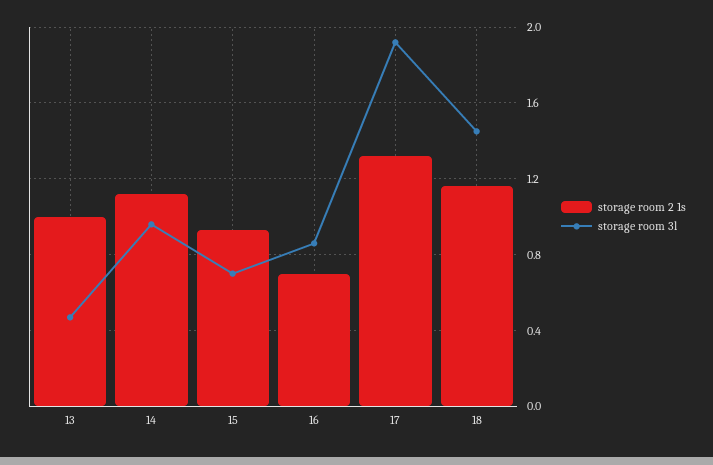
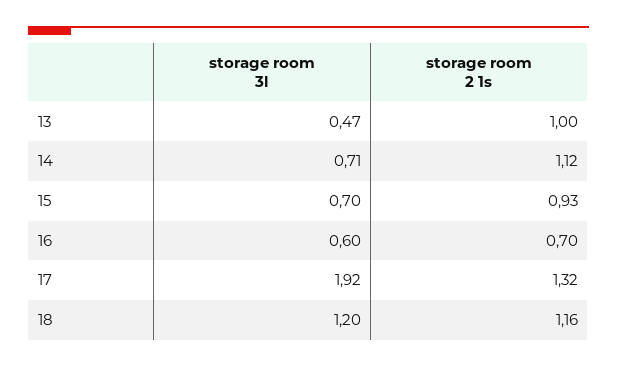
storage room 3l, 14: 0.95 -> 0.71
storage room 3l, 16: 0.85 -> 0.6
storage room 3l, 18: 1.45 -> 1.2

